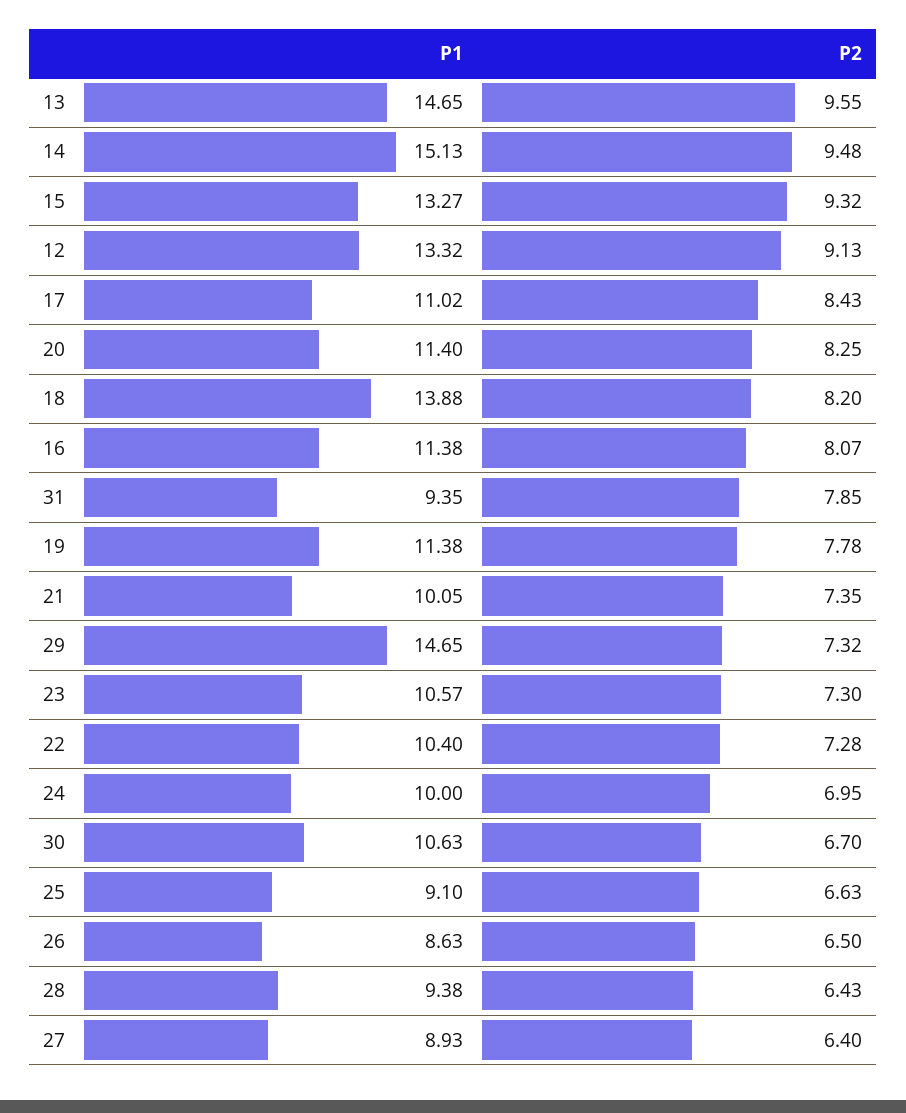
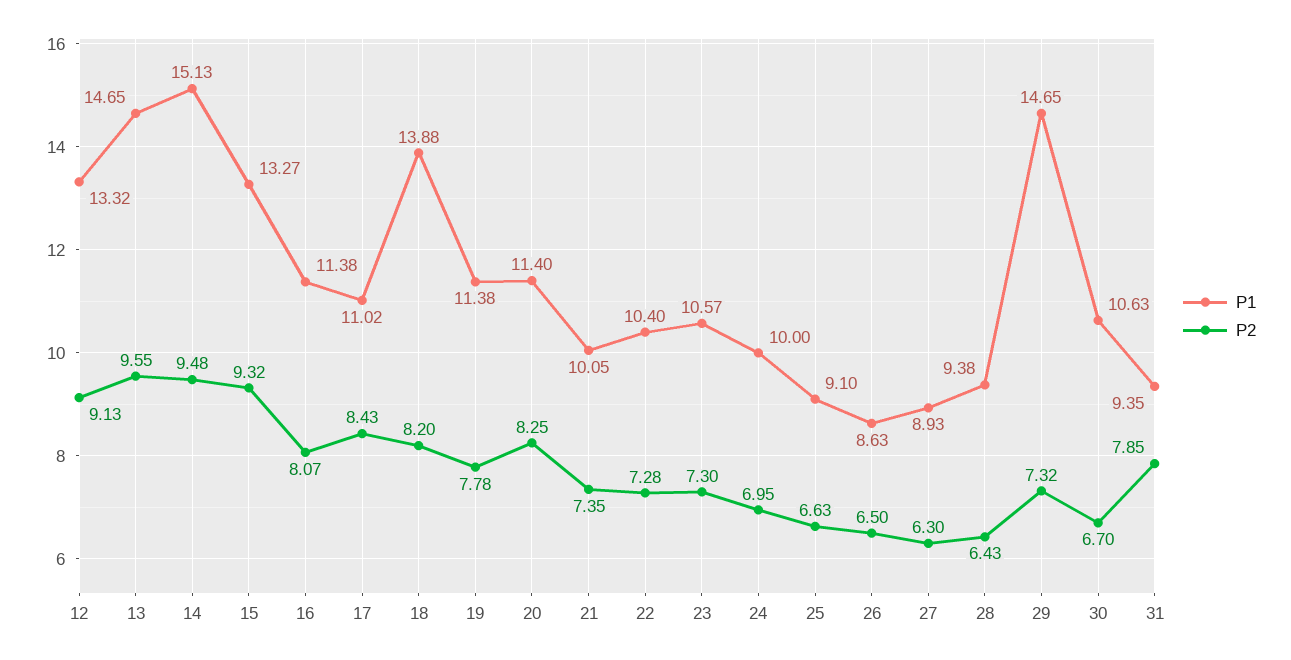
P2, 27: 6.4 -> 6.3

